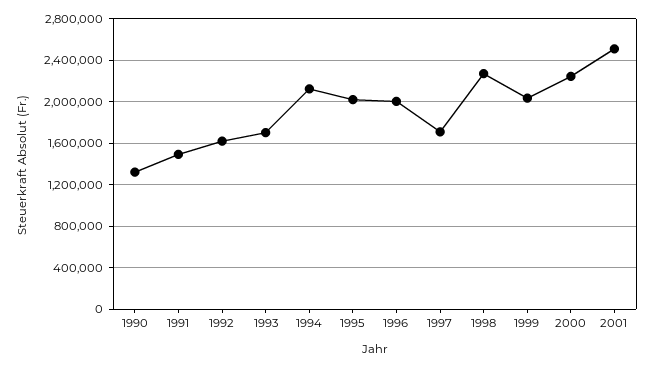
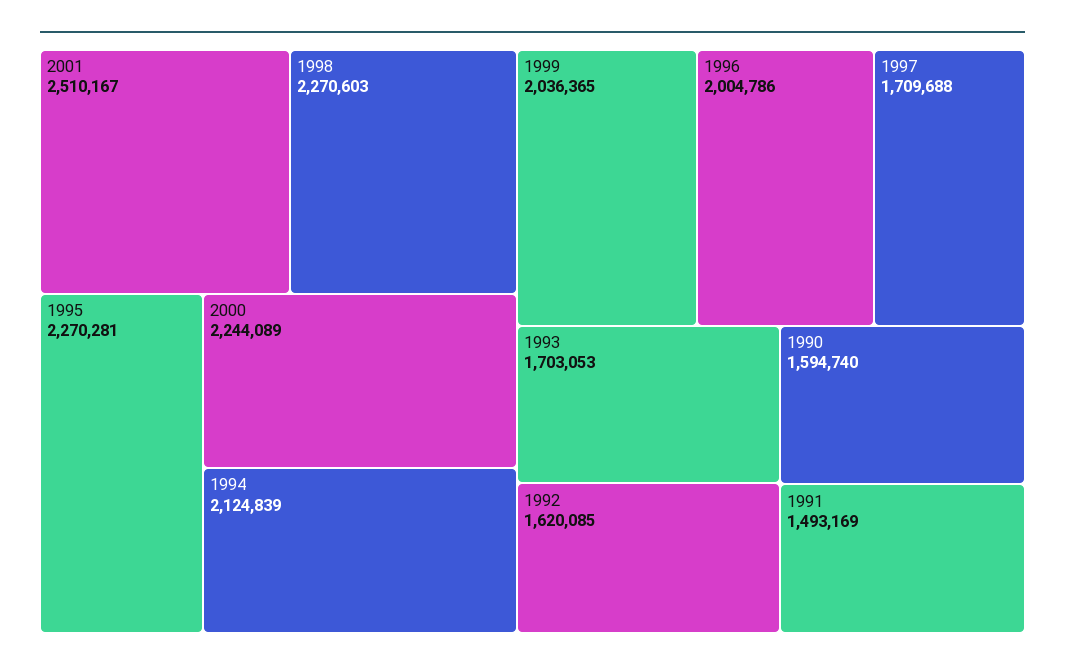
1990: 1300000 -> 1594740
1995: 2000000 -> 2270281

